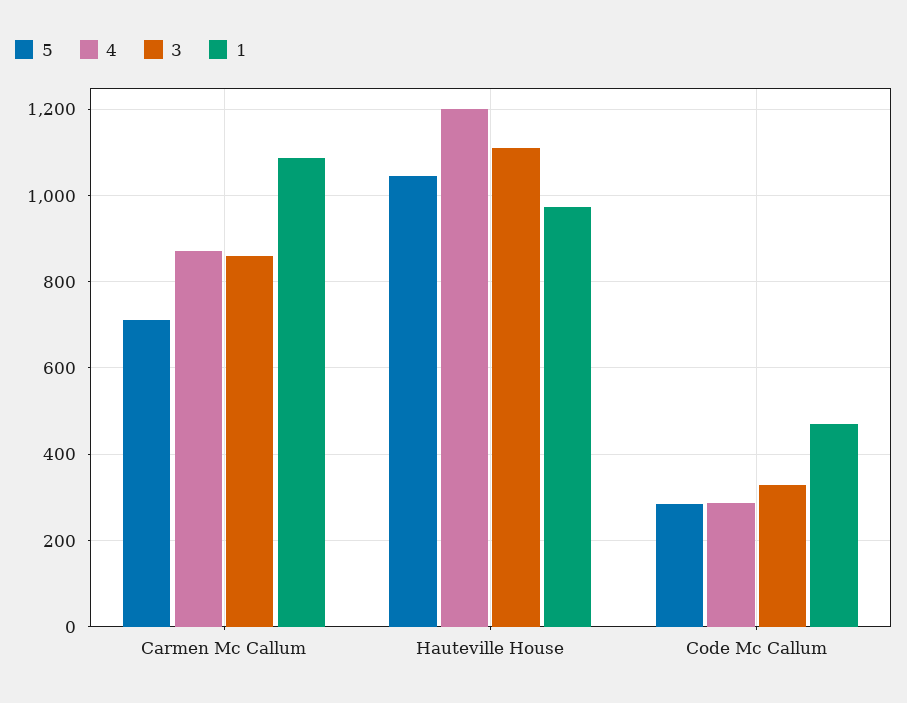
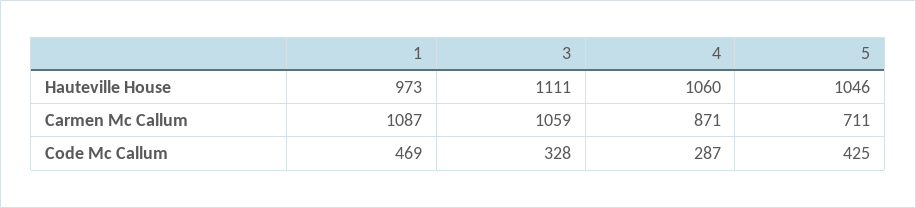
3, Carmen Mc Callum: 860 -> 1059
4, Hauteville House: 1200 -> 1060
5, Code Mc Callum: 280 -> 425

